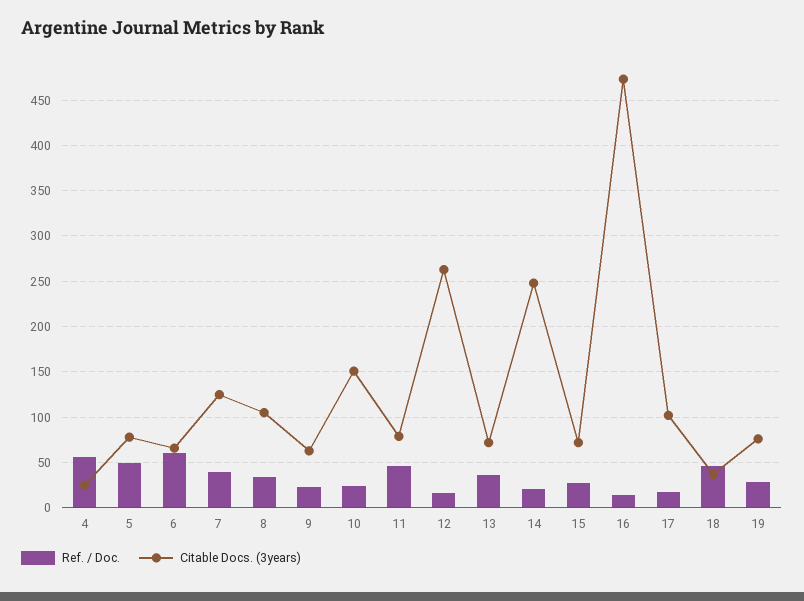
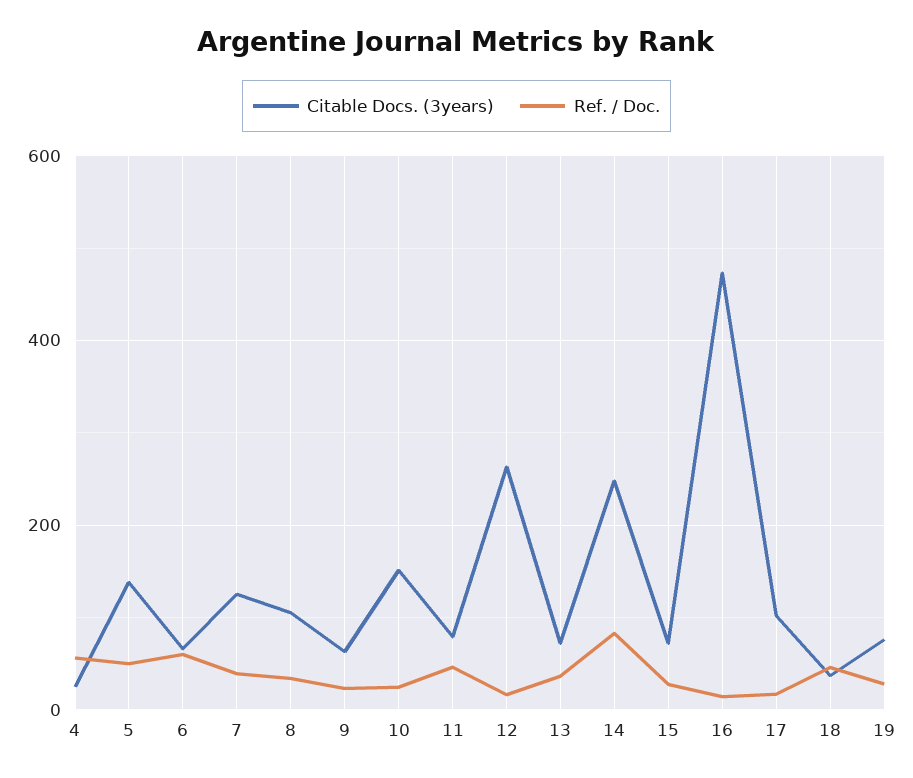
Citable Docs. (3years), 5: 80 -> 140
Ref. / Doc., 14: 20 -> 80

